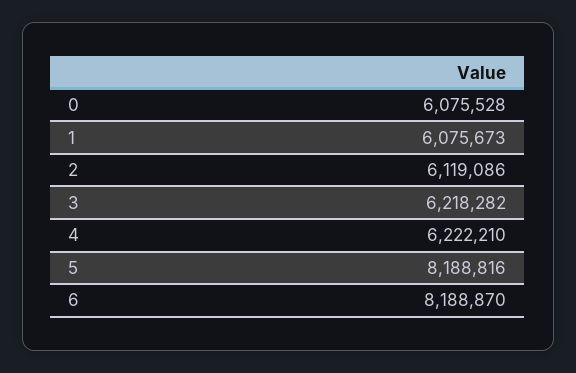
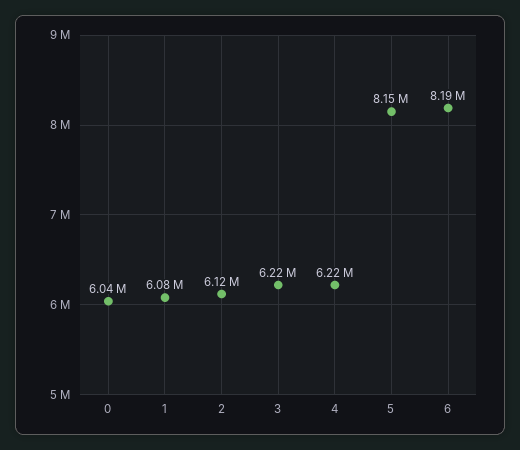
0: 6075528 -> 6040000
5: 8188816 -> 8150000

